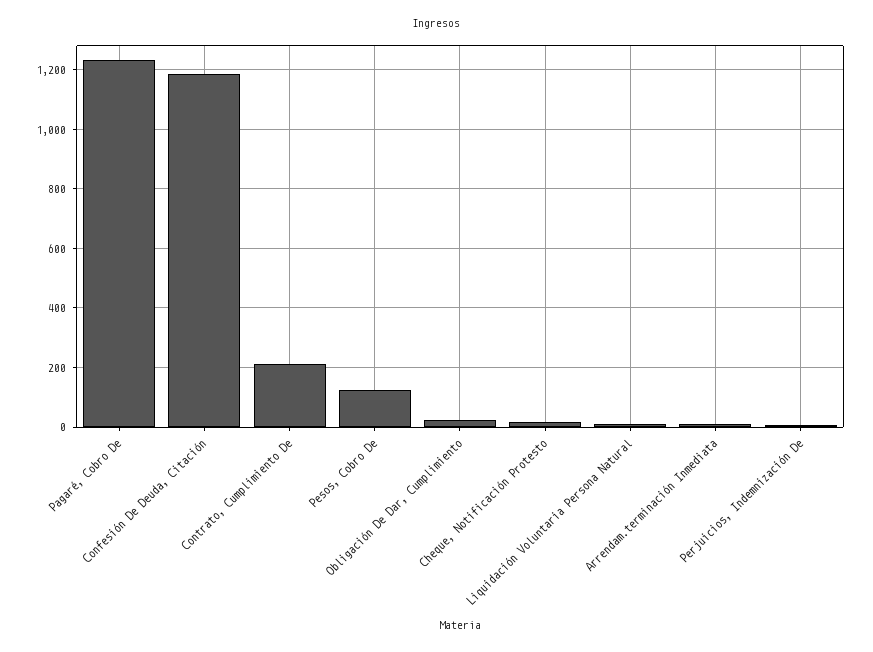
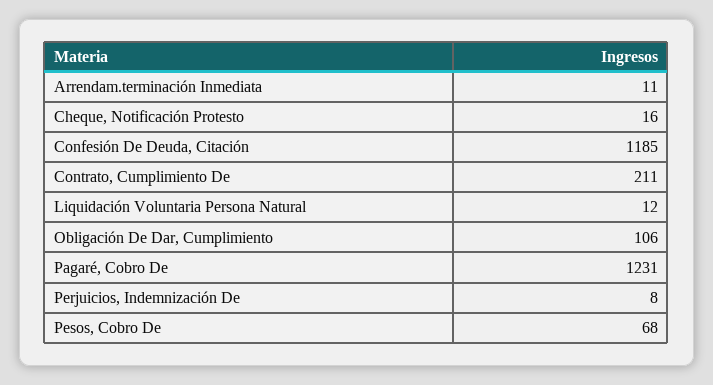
Pesos, Cobro De: 125 -> 68
Obligación De Dar, Cumplimiento: 25 -> 106

